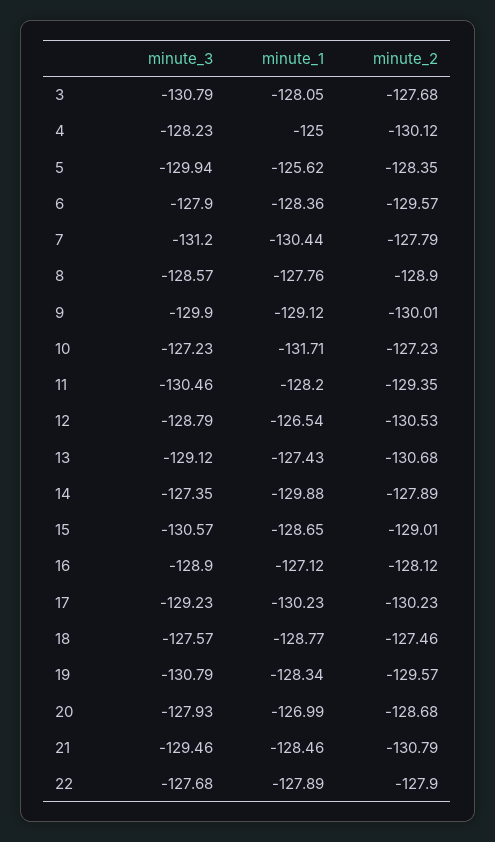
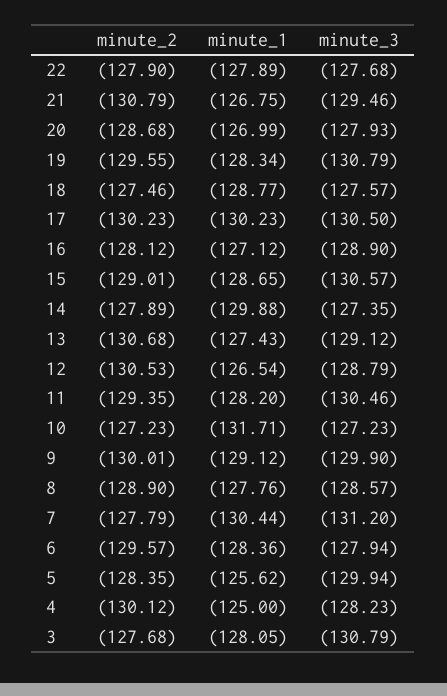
minute_3, 6: -127.9 -> -127.94
minute_3, 17: -129.23 -> -130.5
minute_2, 19: -129.57 -> -129.55
minute_1, 21: -128.46 -> -126.75

